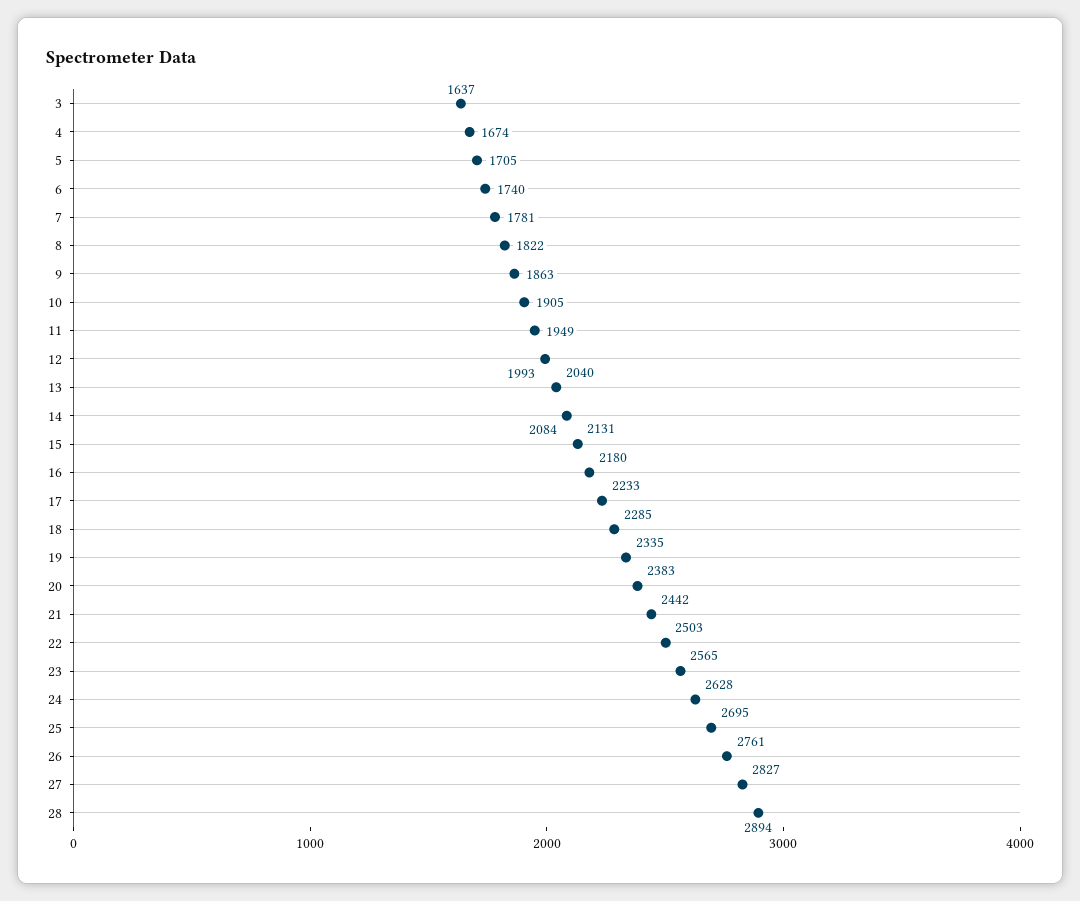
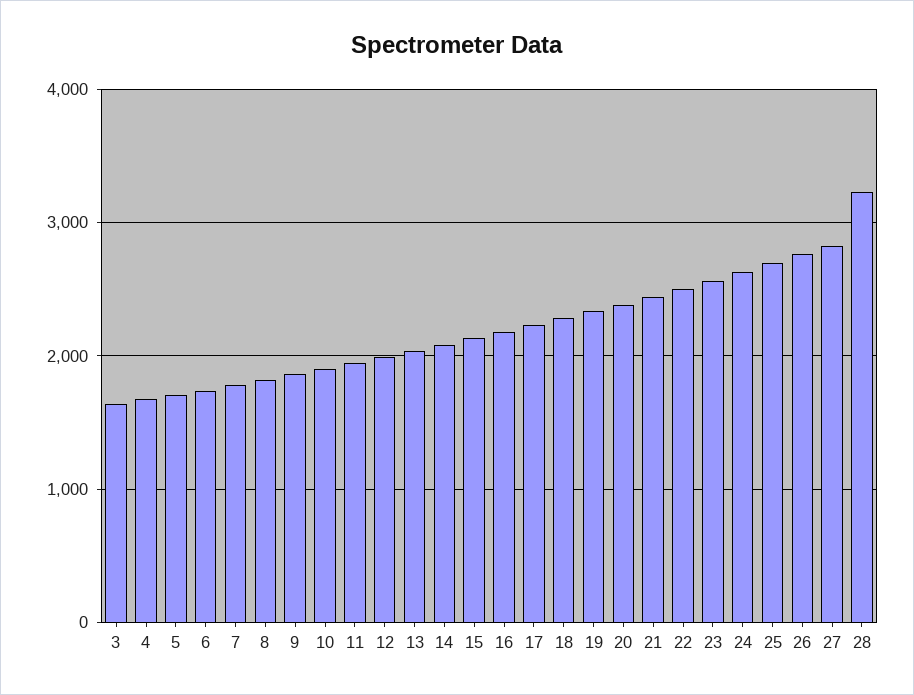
28: 2894 -> 3200

